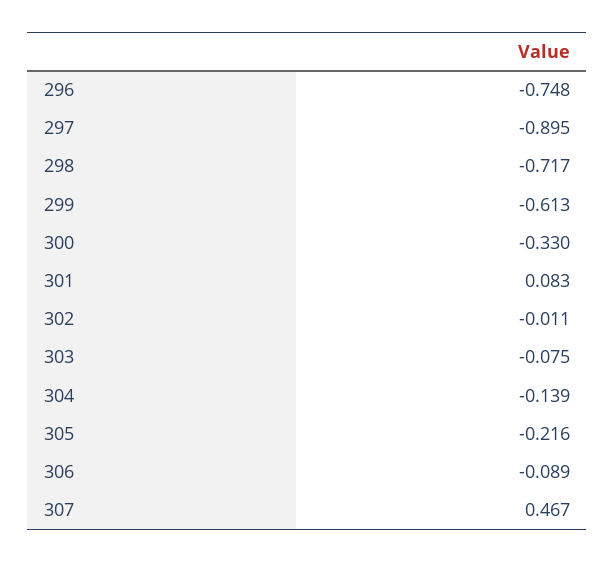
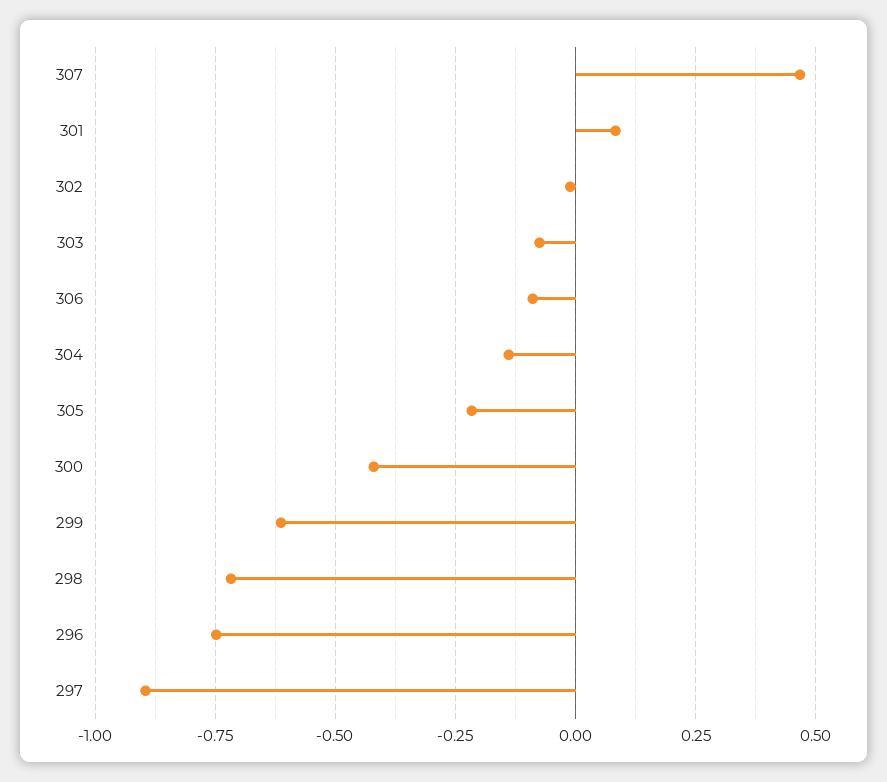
300: -0.33 -> -0.425

